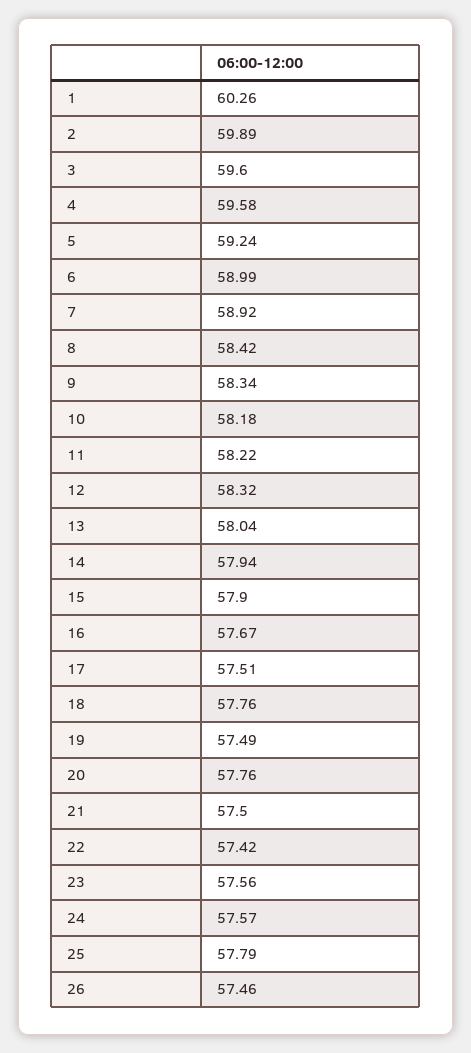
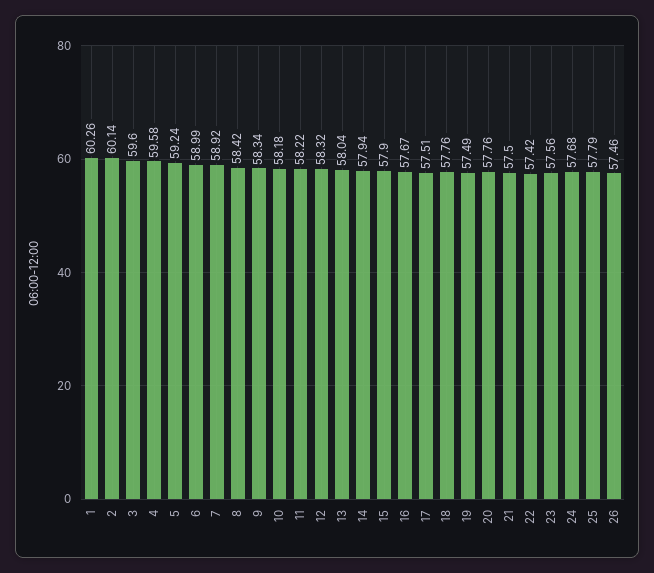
2: 59.89 -> 60.14
24: 57.57 -> 57.68

